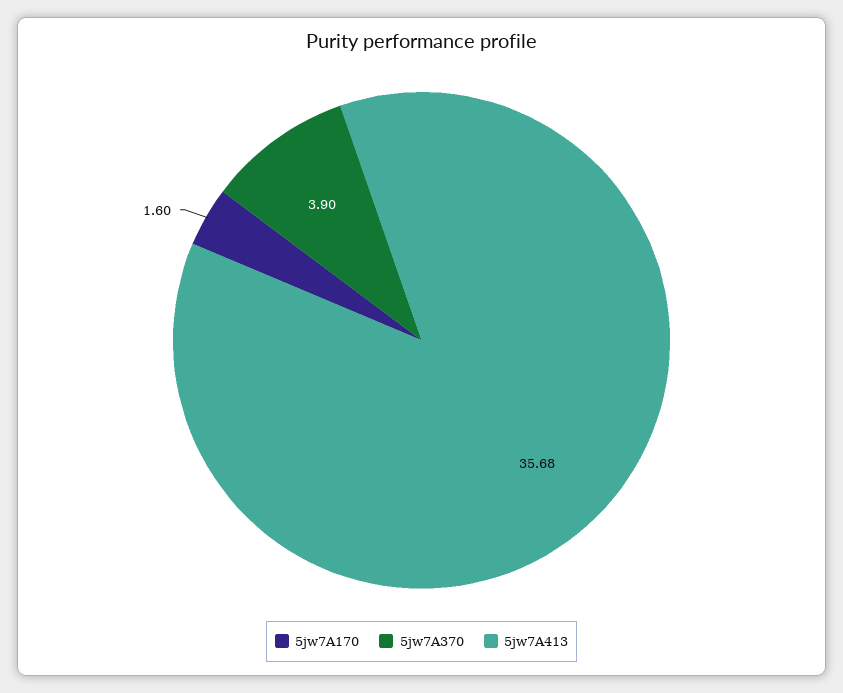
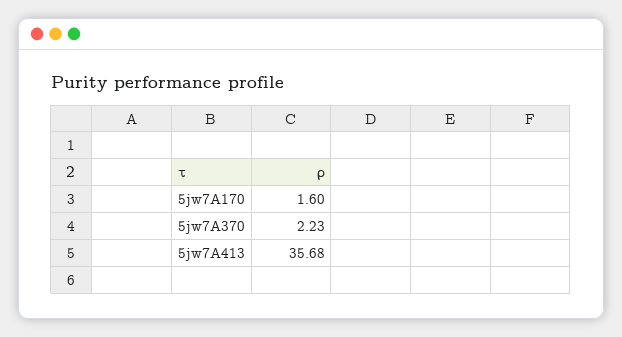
5jw7A370: 3.9 -> 2.23

